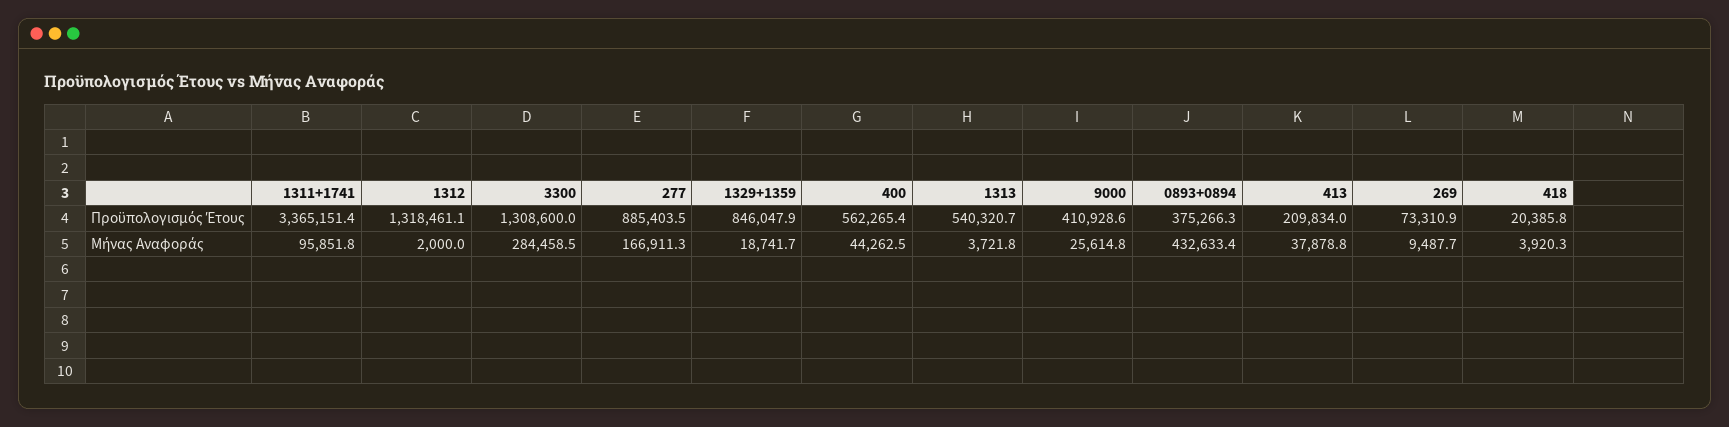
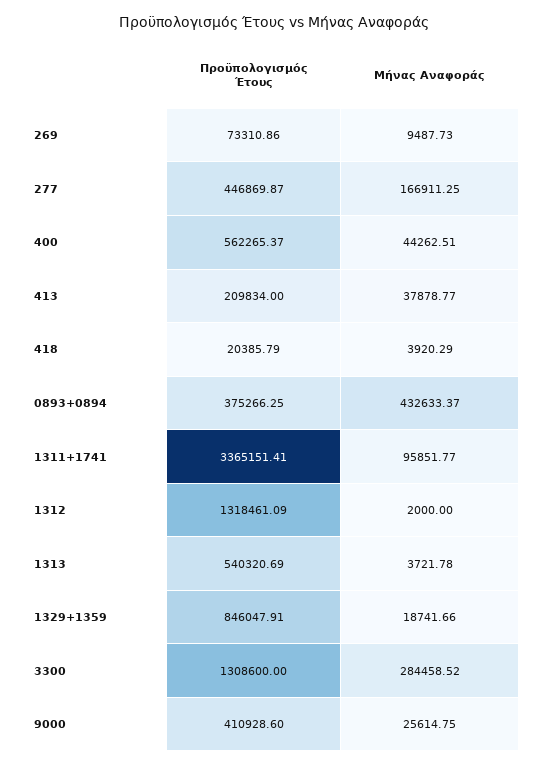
277, Προϋπολογισμός Έτους: 885403.5 -> 446869.87

